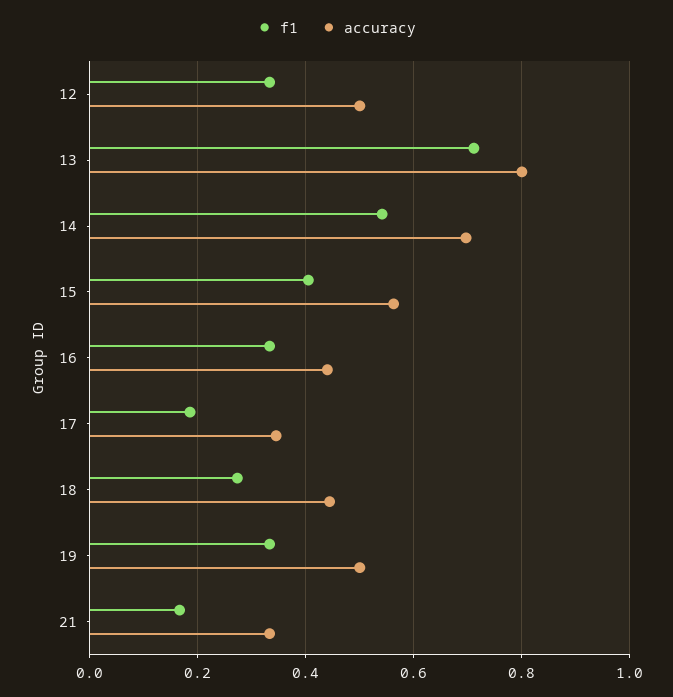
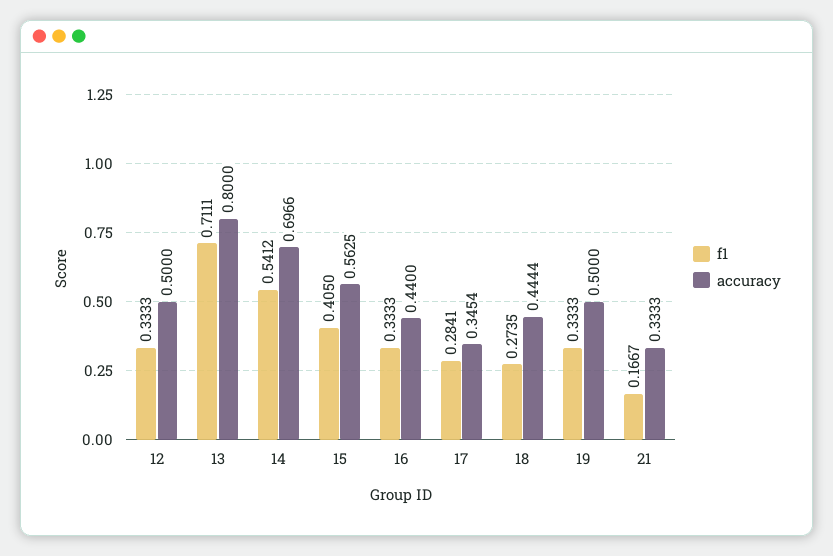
f1, 17: 0.18 -> 0.2841

